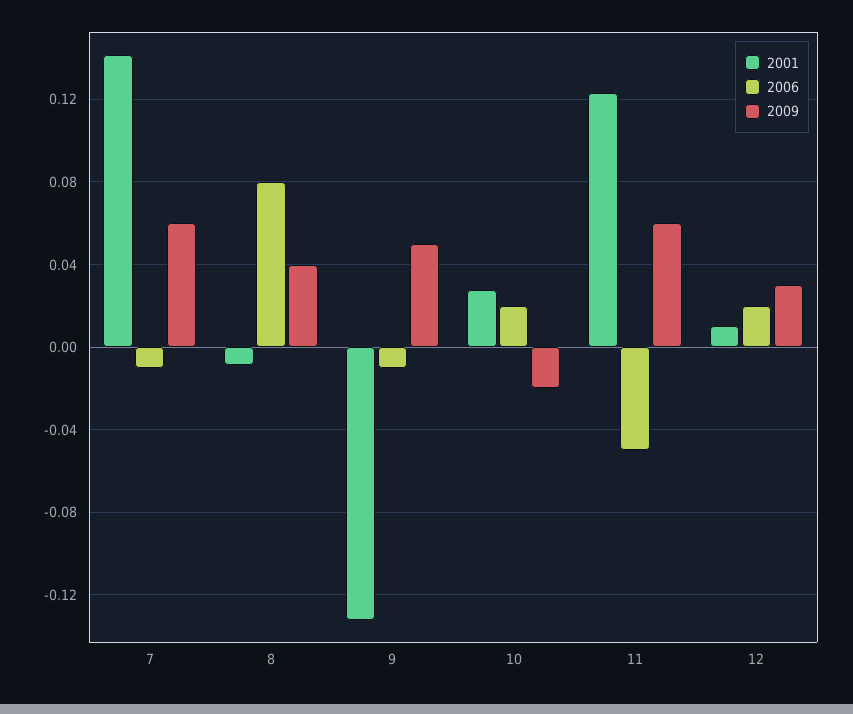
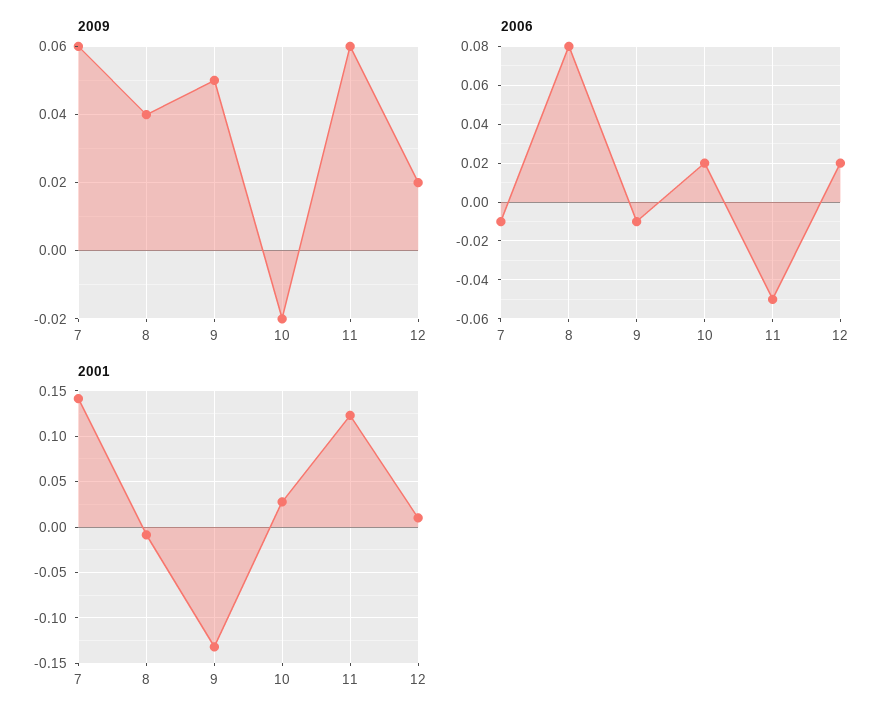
2009, 12: 0.03 -> 0.02

